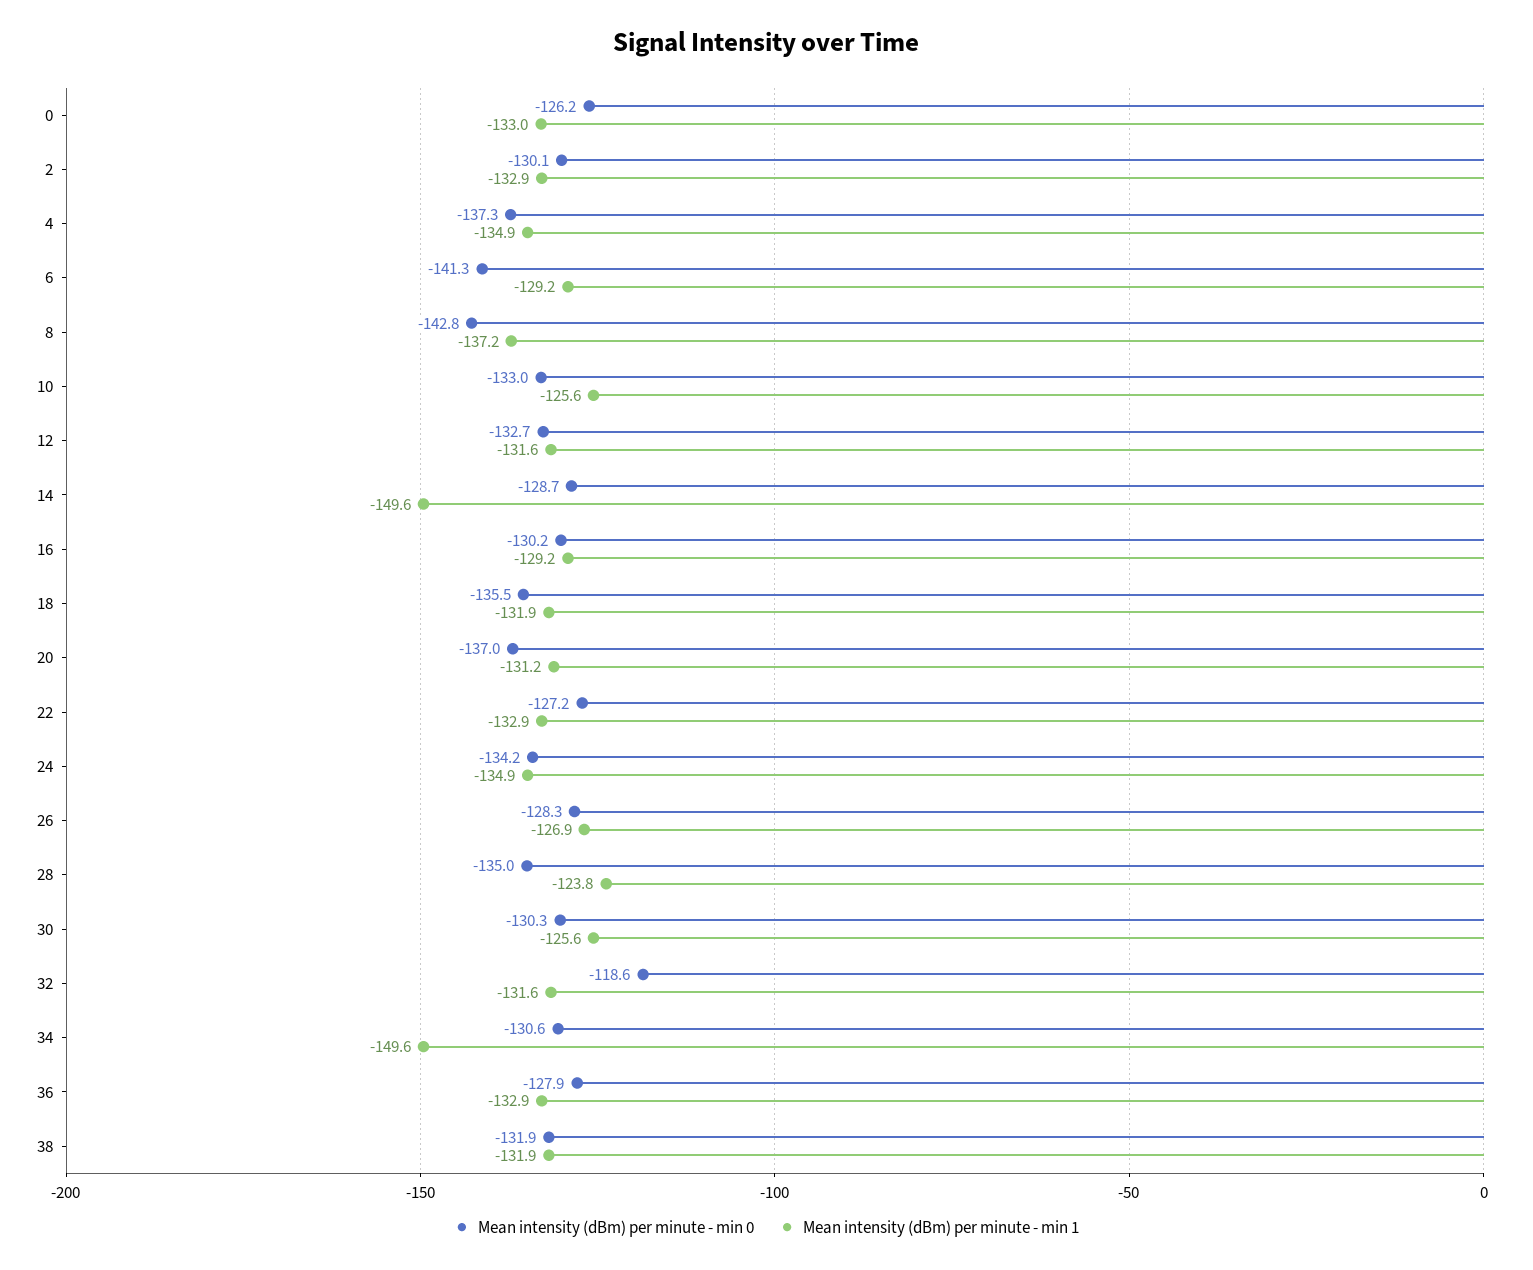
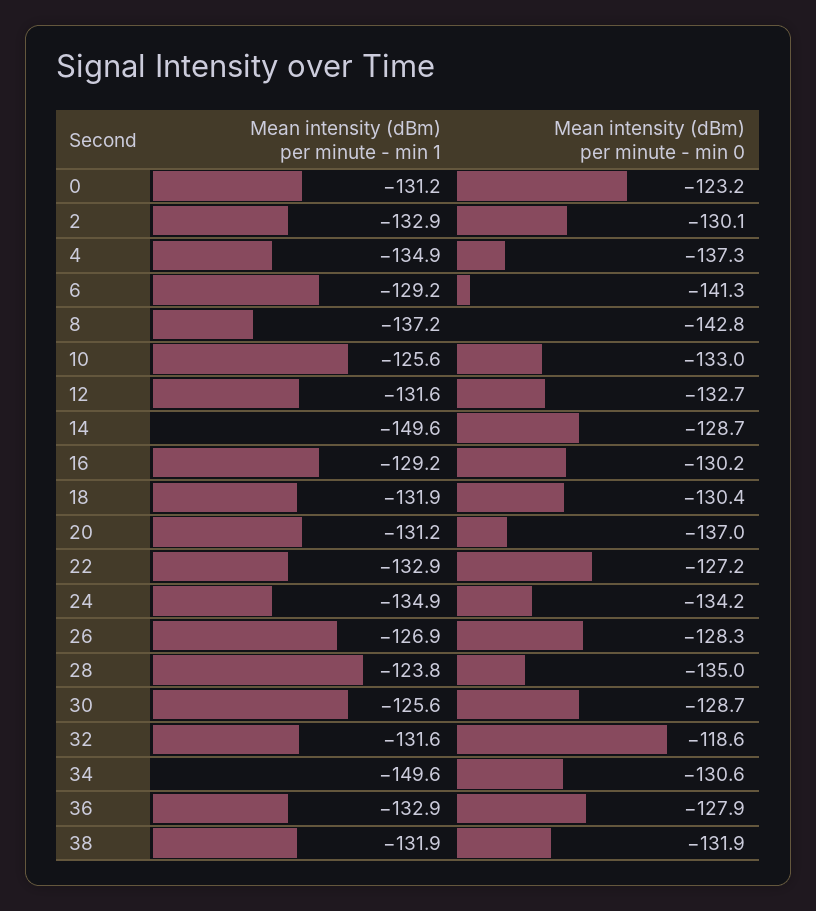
Mean intensity (dBm) per minute - min 0, 0: -126.2 -> -123.2
Mean intensity (dBm) per minute - min 1, 0: -133 -> -131.2
Mean intensity (dBm) per minute - min 0, 18: -135.5 -> -130.4
Mean intensity (dBm) per minute - min 0, 30: -130.3 -> -128.7

